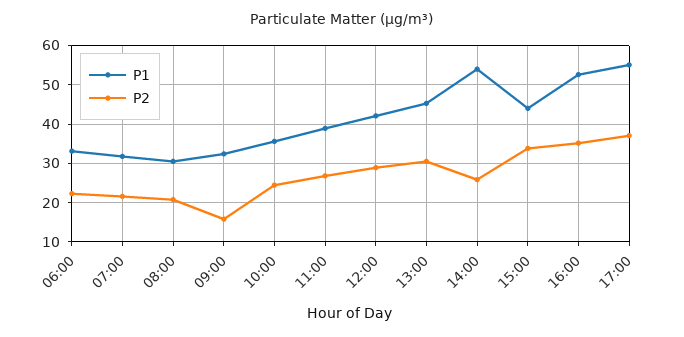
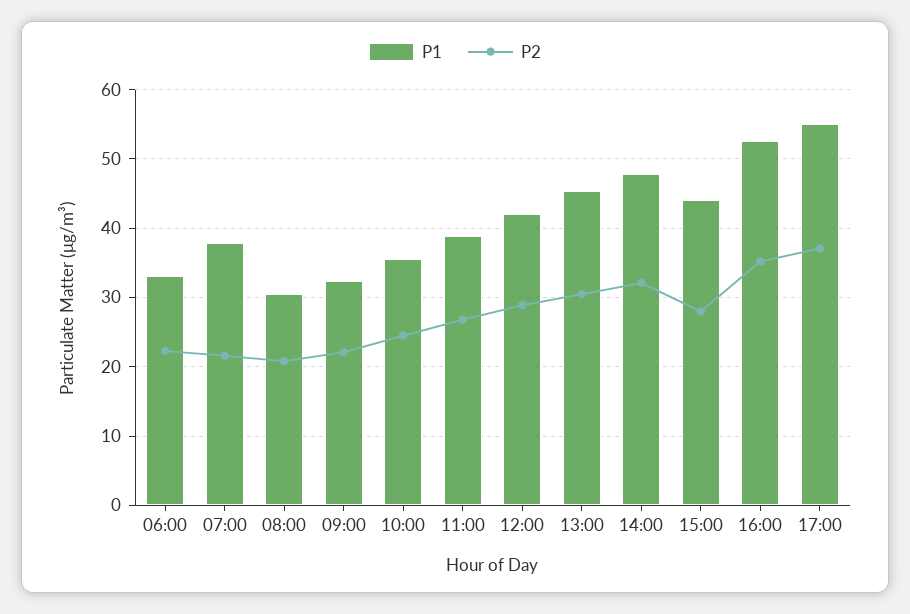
P1, 07:00: 32 -> 38
P2, 09:00: 16 -> 22
P1, 14:00: 54 -> 48
P2, 14:00: 26 -> 32
P2, 15:00: 34 -> 28

